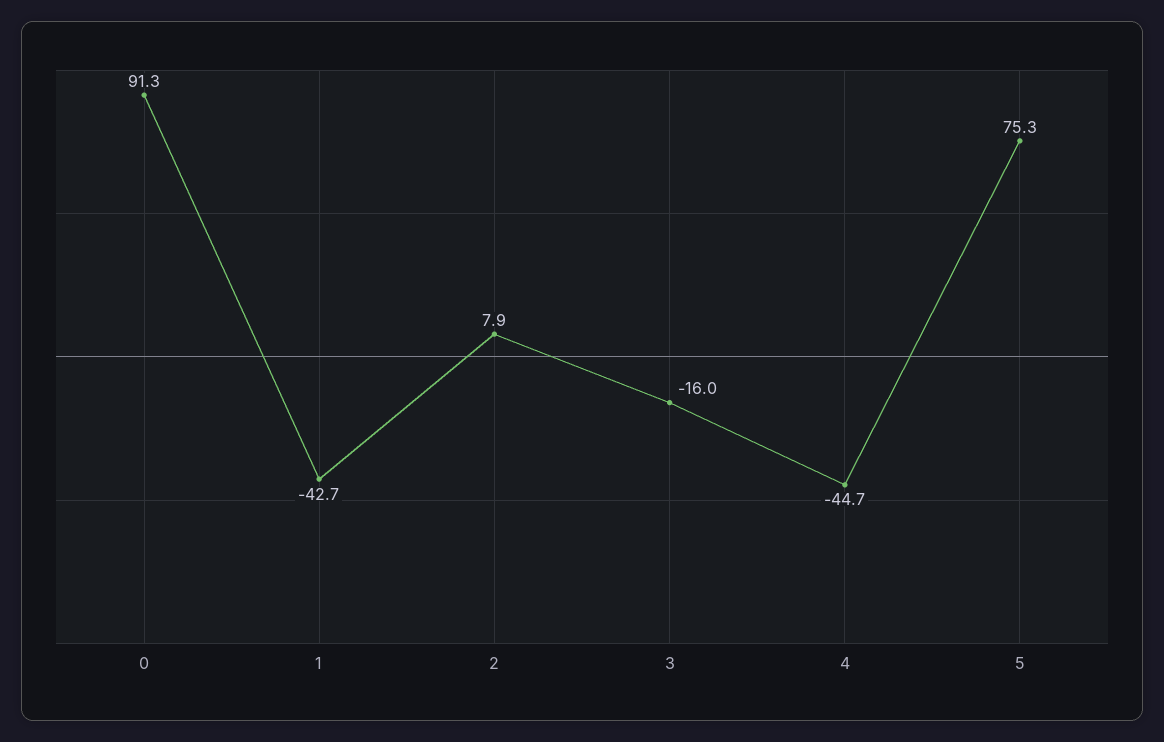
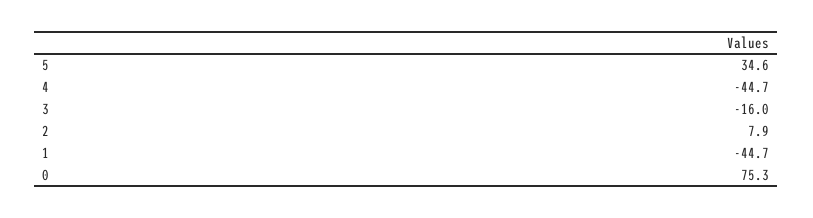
0: 91.3 -> 75.3
1: -42.7 -> -44.7
5: 75.3 -> 34.6

